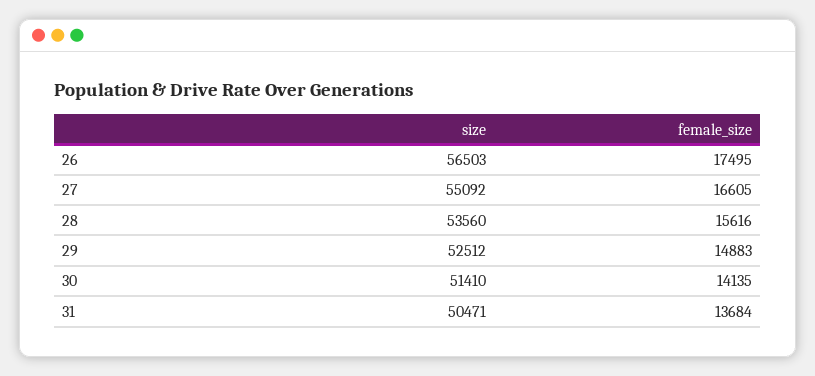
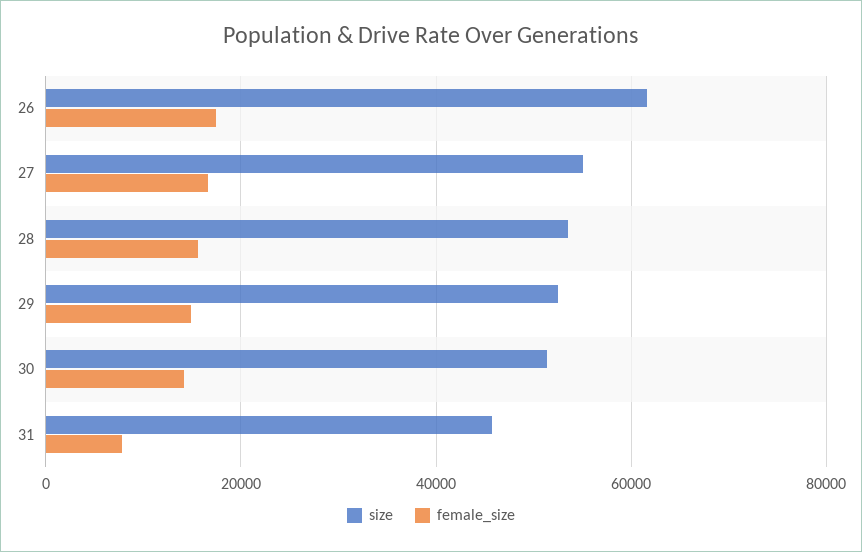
size, 26: 56503 -> 62000
size, 31: 50471 -> 46000
female_size, 31: 13684 -> 8000

